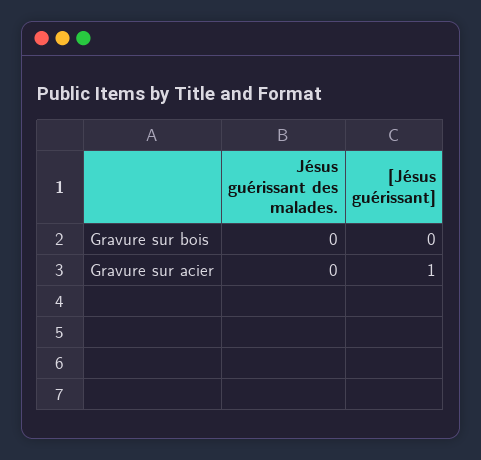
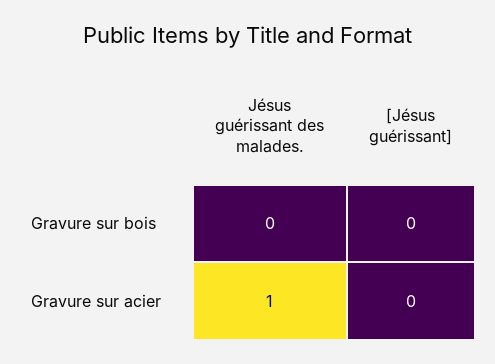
Jésus guérissant des malades., Gravure sur acier: 0 -> 1
[Jésus guérissant], Gravure sur acier: 1 -> 0

